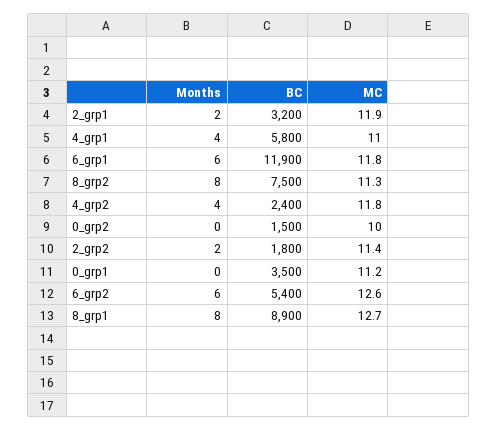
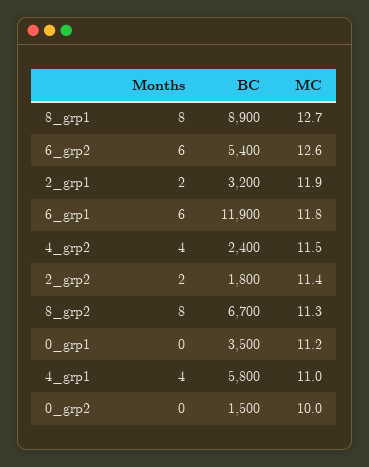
BC, 8_grp2: 7500 -> 6700
MC, 4_grp2: 11.8 -> 11.5

